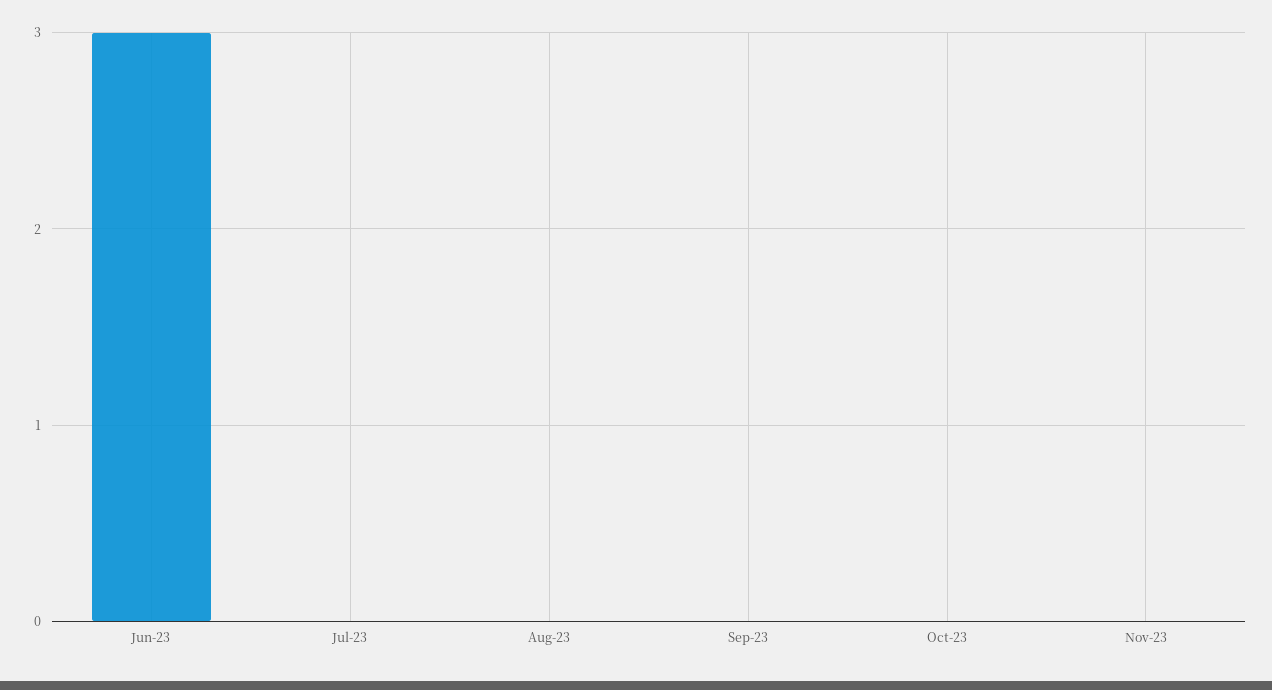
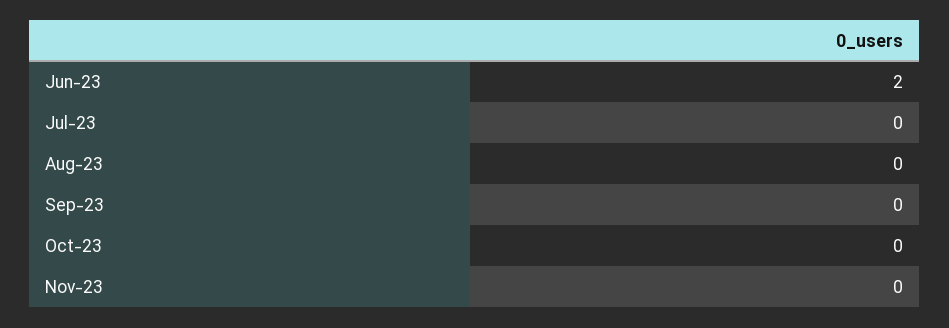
Jun-23: 3 -> 2

